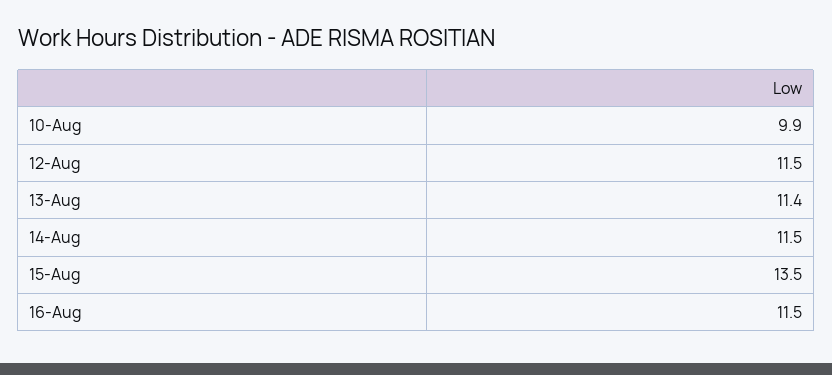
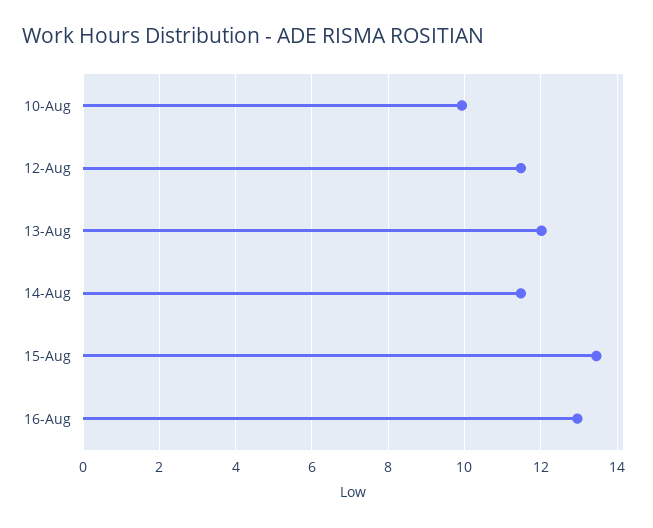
13-Aug: 11.4 -> 12
16-Aug: 11.5 -> 13

